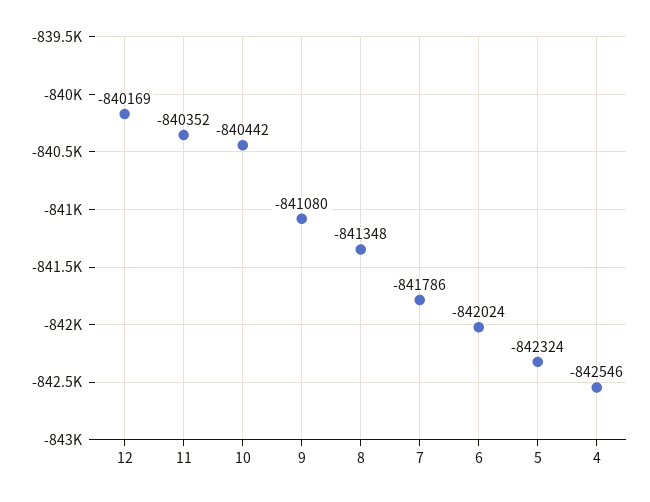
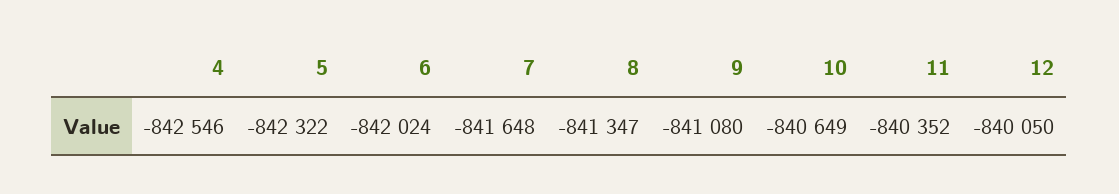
12: -840169 -> -840050
10: -840442 -> -840649
8: -841348 -> -841347
7: -841786 -> -841648
5: -842324 -> -842322

